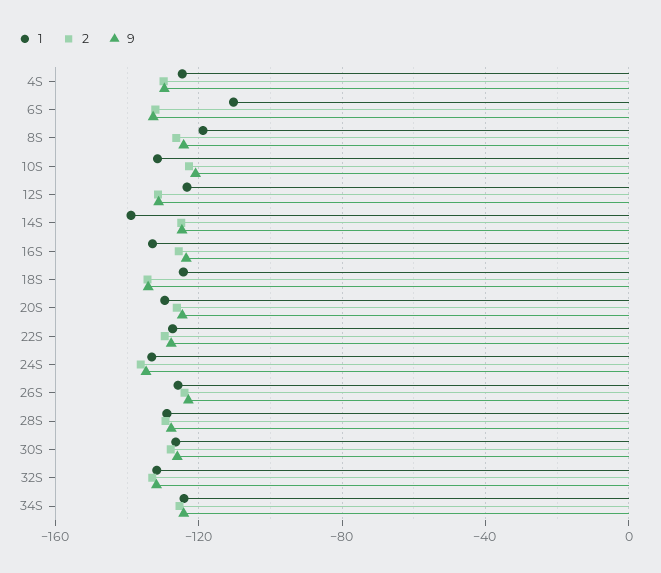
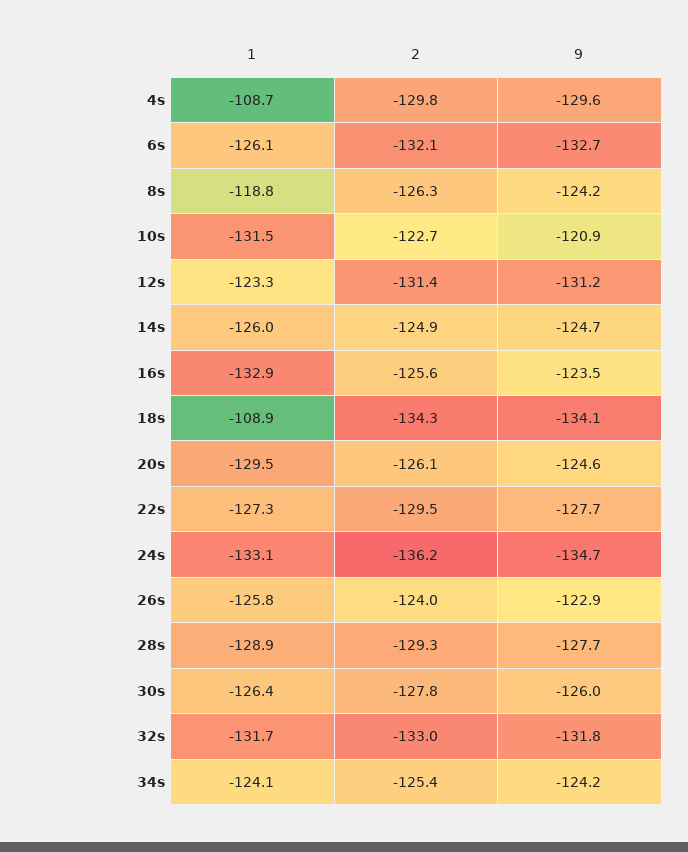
1, 4S: -125 -> -108.7
1, 6S: -110 -> -126.1
1, 14S: -140 -> -126
1, 18S: -125 -> -108.9

